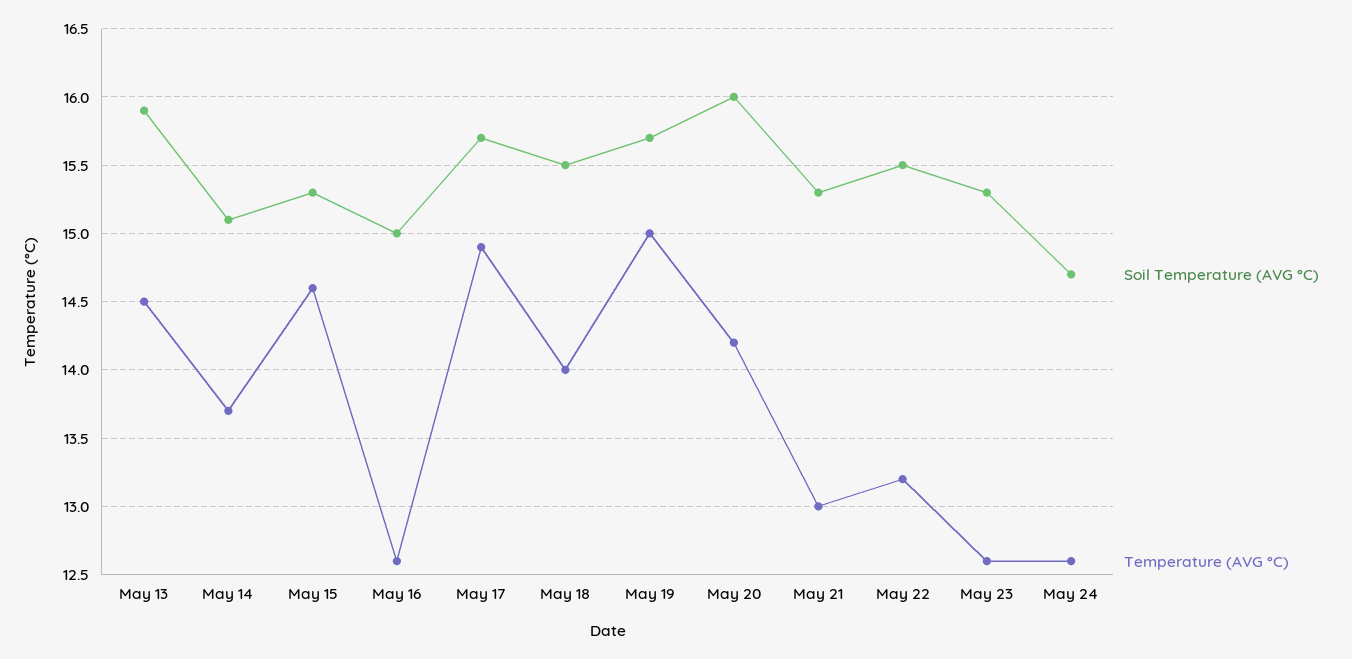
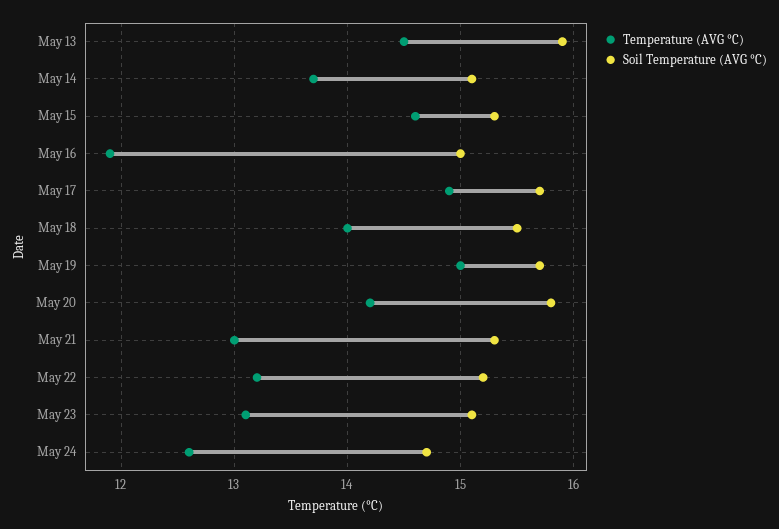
Temperature (AVG °C), May 16: 12.6 -> 11.9
Soil Temperature (AVG °C), May 20: 16 -> 15.8
Soil Temperature (AVG °C), May 22: 15.5 -> 15.2
Soil Temperature (AVG °C), May 23: 15.3 -> 15.1
Temperature (AVG °C), May 23: 12.6 -> 13.1

